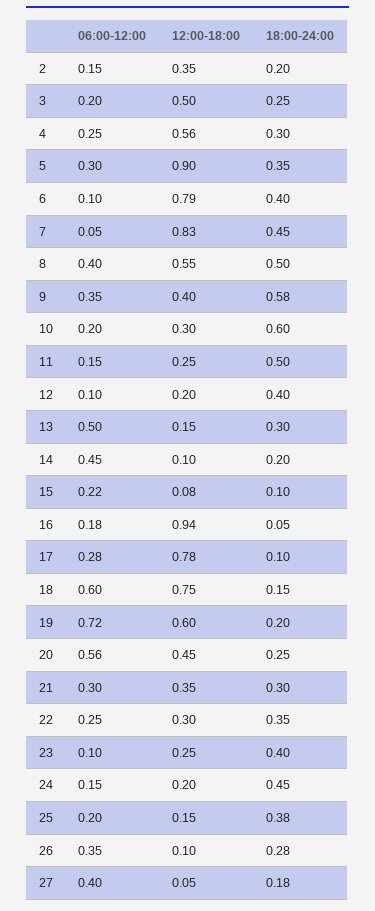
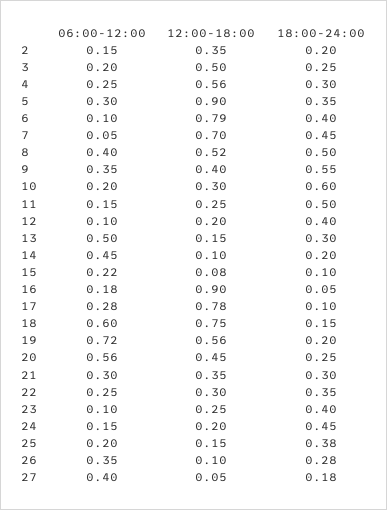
12:00-18:00, 7: 0.83 -> 0.7
12:00-18:00, 8: 0.55 -> 0.52
18:00-24:00, 9: 0.58 -> 0.55
12:00-18:00, 16: 0.94 -> 0.9
12:00-18:00, 19: 0.6 -> 0.56

